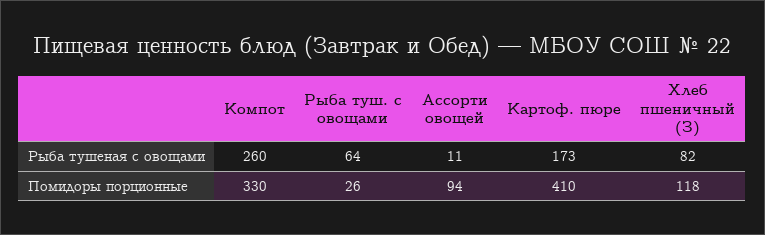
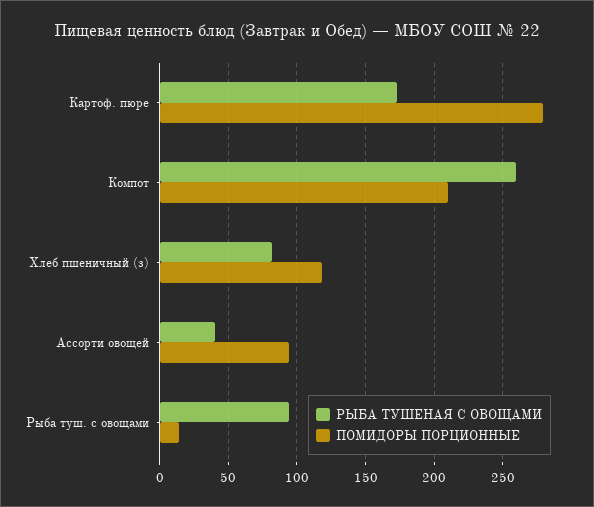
Рыба тушеная с овощами, Рыба туш. с овощами: 64 -> 95
Рыба тушеная с овощами, Ассорти овощей: 11 -> 40
Помидоры порционные, Компот: 330 -> 210
Помидоры порционные, Рыба туш. с овощами: 26 -> 15
Помидоры порционные, Картоф. пюре: 410 -> 280

